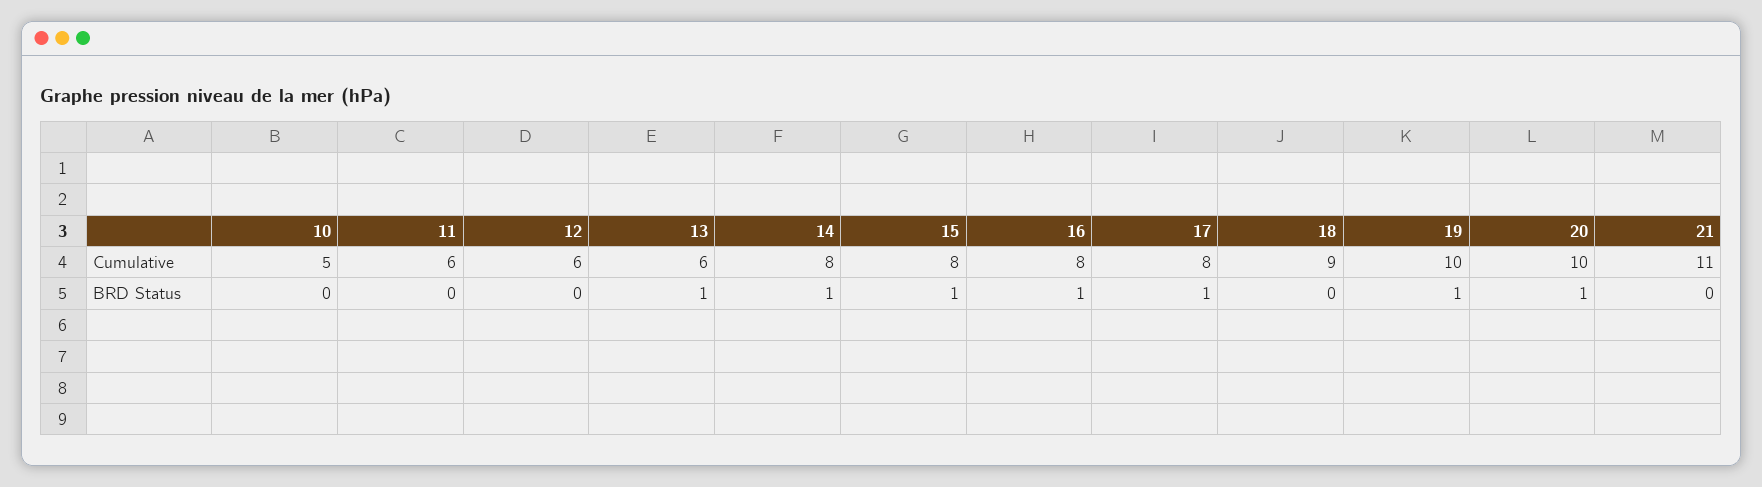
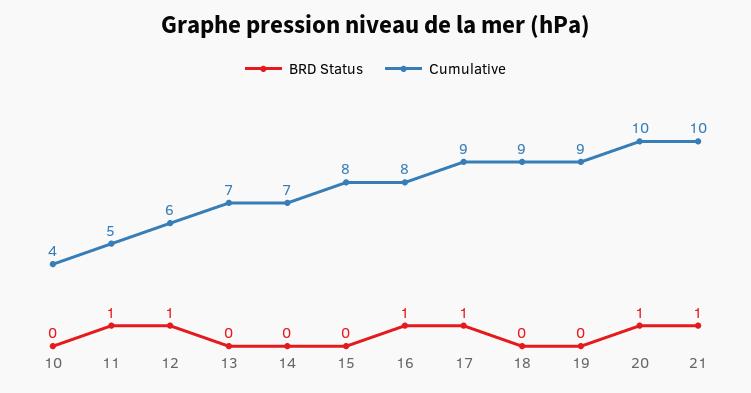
Cumulative, 10: 5 -> 4
Cumulative, 11: 6 -> 5
Cumulative, 13: 6 -> 7
Cumulative, 14: 8 -> 7
Cumulative, 17: 8 -> 9
Cumulative, 19: 10 -> 9
Cumulative, 21: 11 -> 10
BRD Status, 11: 0 -> 1
BRD Status, 12: 0 -> 1
BRD Status, 13: 1 -> 0
BRD Status, 14: 1 -> 0
BRD Status, 15: 1 -> 0
BRD Status, 19: 1 -> 0
BRD Status, 21: 0 -> 1

